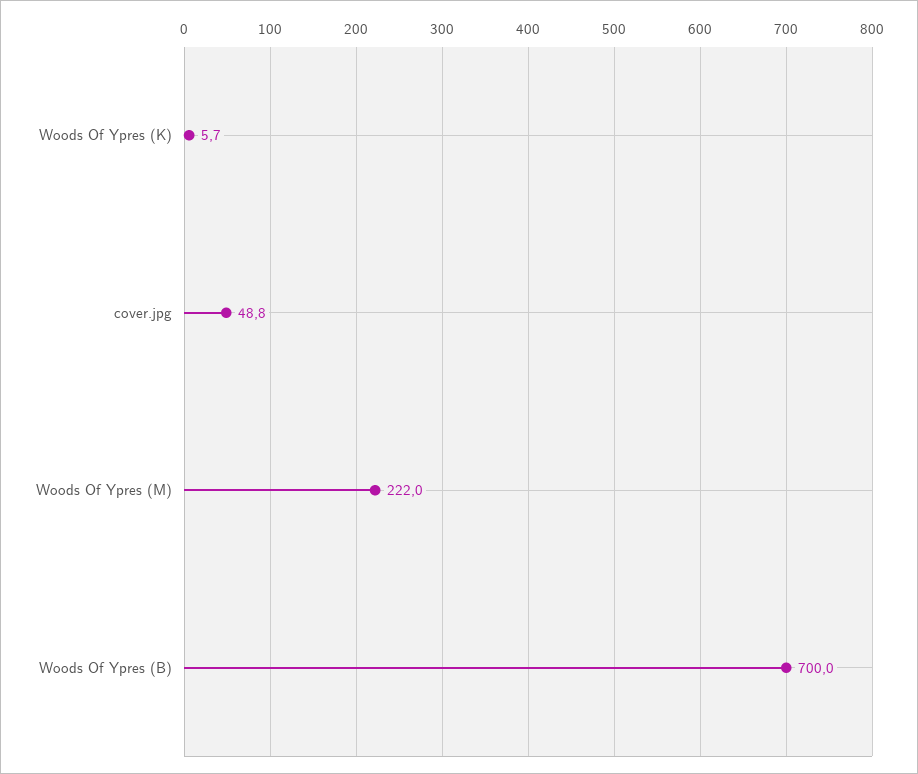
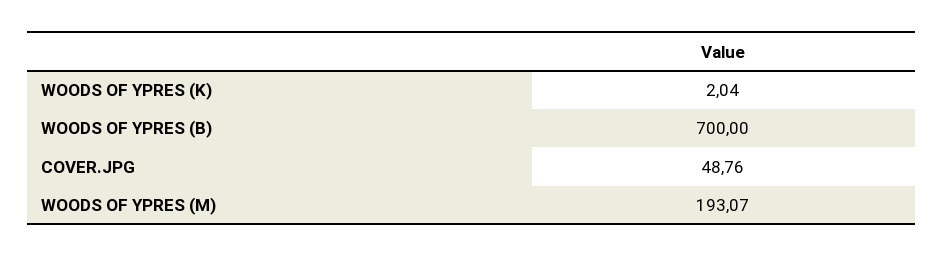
Woods Of Ypres (K): 5.7 -> 2.04
Woods Of Ypres (M): 222 -> 193.07

